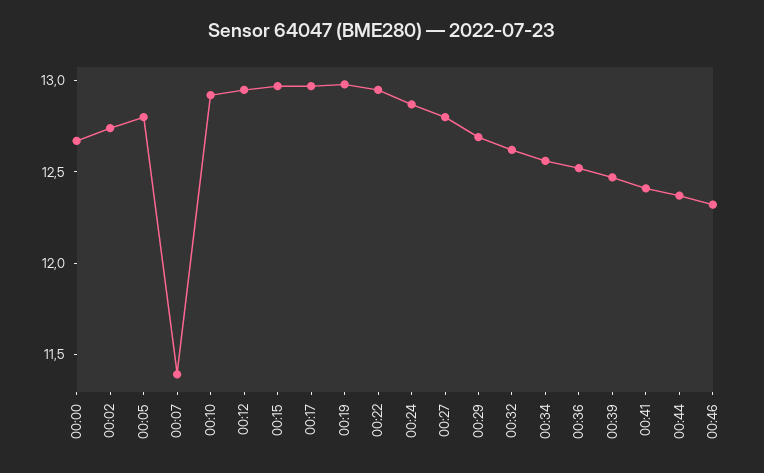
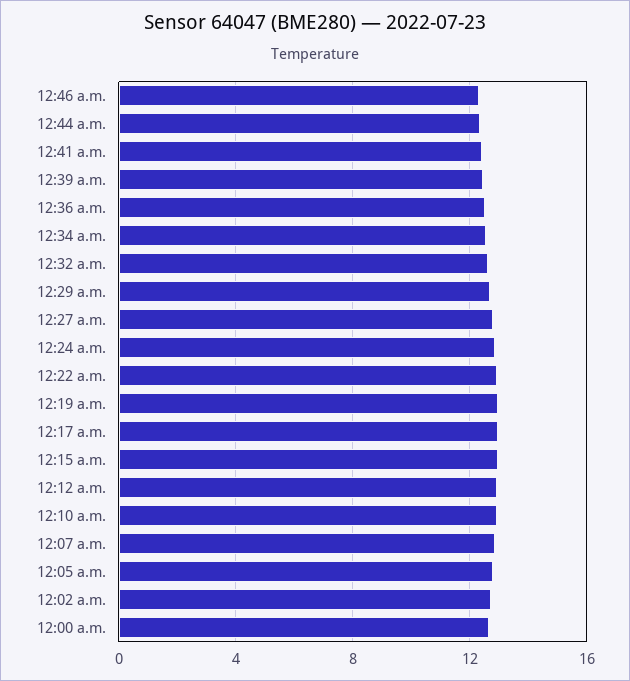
00:07: 11.4 -> 13

